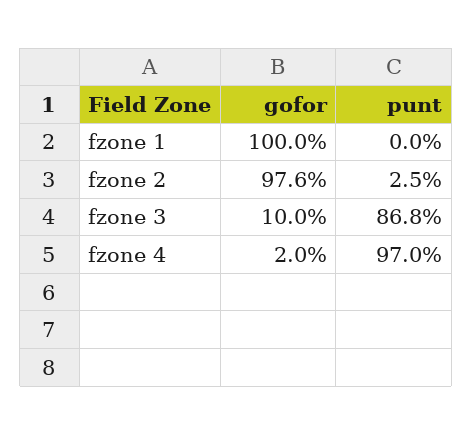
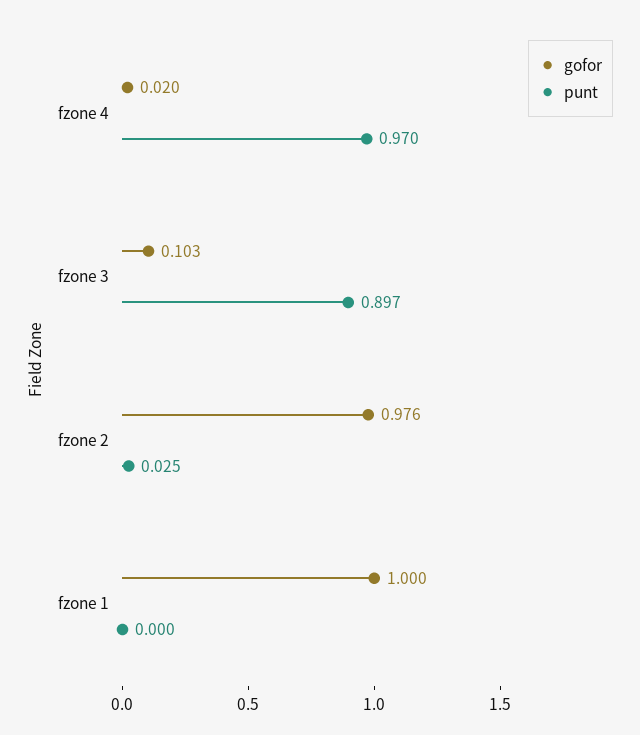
gofor, fzone 3: 0.1 -> 0.103
punt, fzone 3: 0.868 -> 0.897

